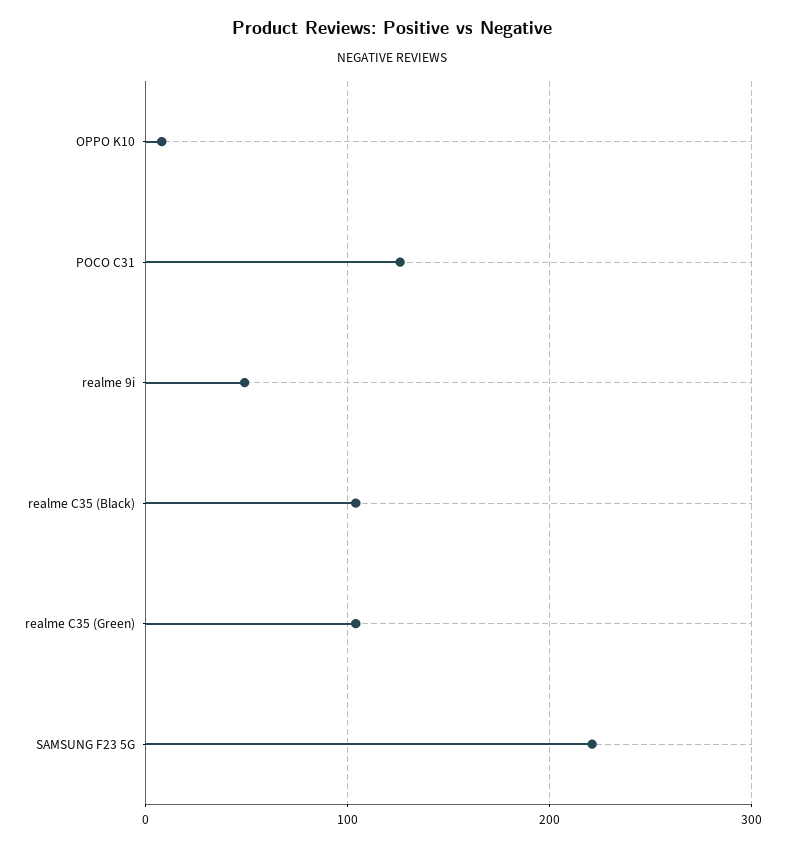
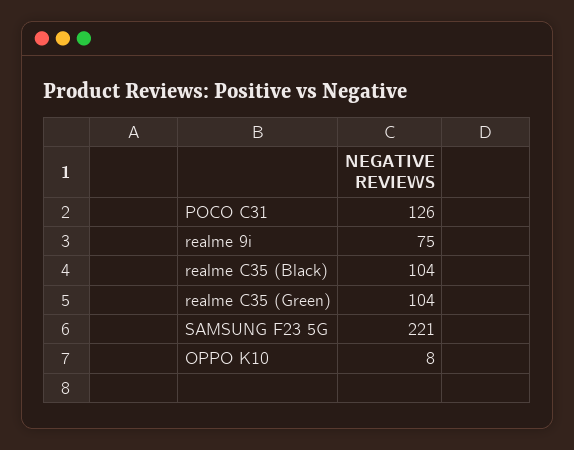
realme 9i: 50 -> 75

